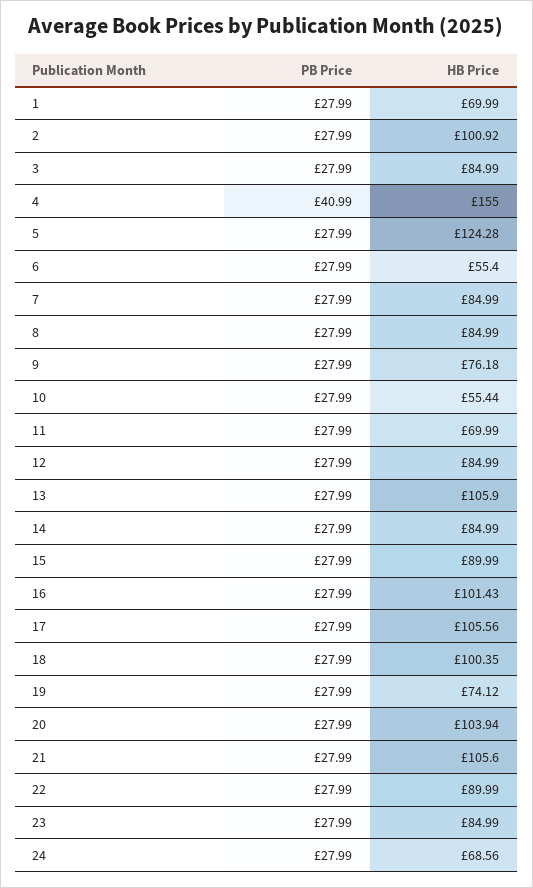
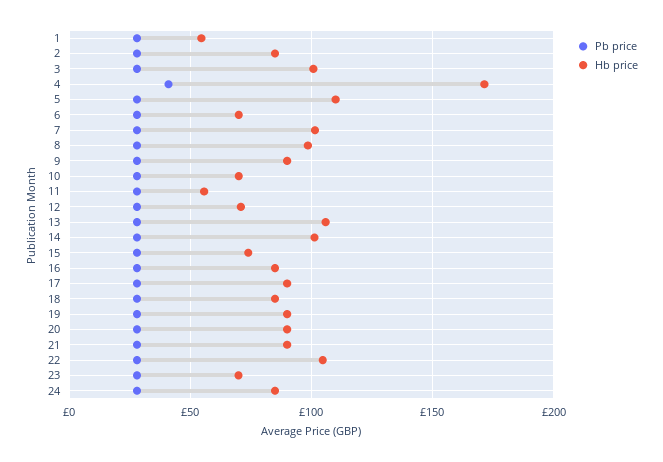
HB Price, 1: 69.99 -> 55
HB Price, 2: 100.92 -> 85
HB Price, 3: 84.99 -> 100
HB Price, 4: 155 -> 170
HB Price, 5: 124.28 -> 110
HB Price, 6: 55.4 -> 70
HB Price, 7: 84.99 -> 100
HB Price, 8: 84.99 -> 100
HB Price, 9: 76.18 -> 90
HB Price, 10: 55.44 -> 70
HB Price, 11: 69.99 -> 55
HB Price, 12: 84.99 -> 70
HB Price, 14: 84.99 -> 100
HB Price, 15: 89.99 -> 75
HB Price, 16: 101.43 -> 85
HB Price, 17: 105.56 -> 90
HB Price, 18: 100.35 -> 85
HB Price, 19: 74.12 -> 90
HB Price, 20: 103.94 -> 90
HB Price, 21: 105.6 -> 90
HB Price, 22: 89.99 -> 105
HB Price, 23: 84.99 -> 70
HB Price, 24: 68.56 -> 85

